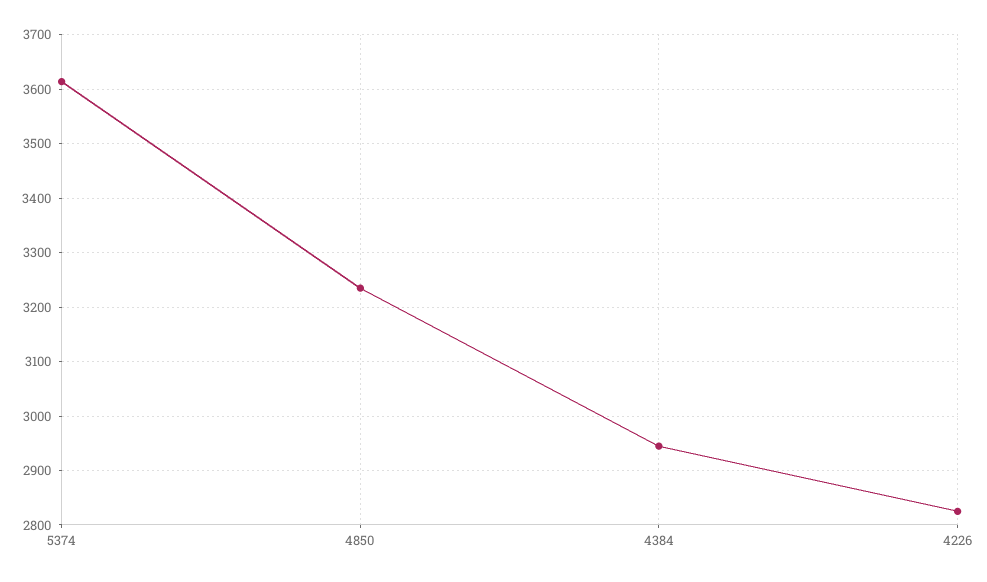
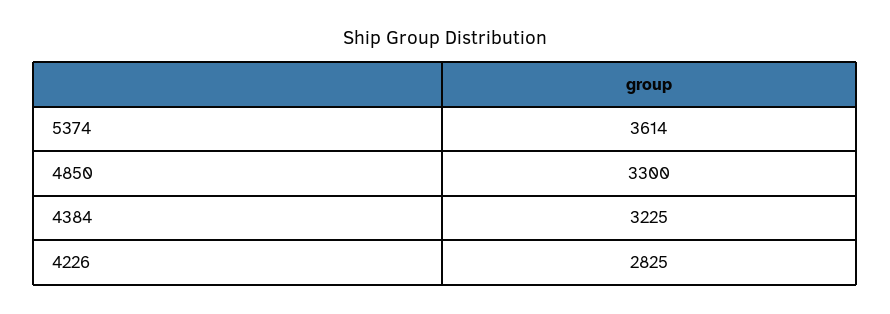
4850: 3240 -> 3300
4384: 2940 -> 3225

